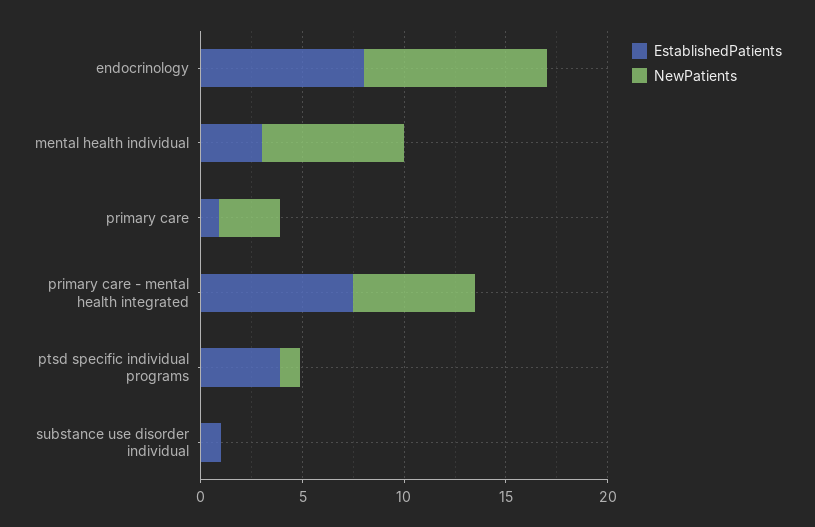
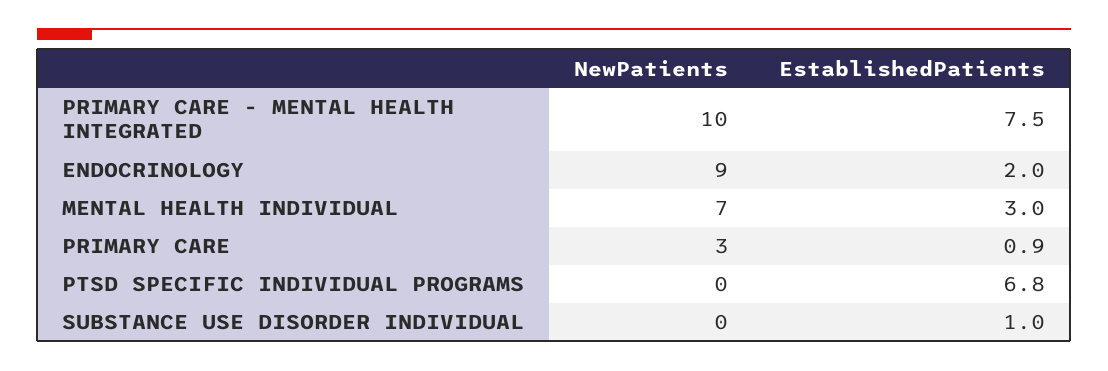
EstablishedPatients, endocrinology: 8 -> 2
NewPatients, primary care - mental health integrated: 6 -> 10
EstablishedPatients, ptsd specific individual programs: 4 -> 6.8
NewPatients, ptsd specific individual programs: 1 -> 0

